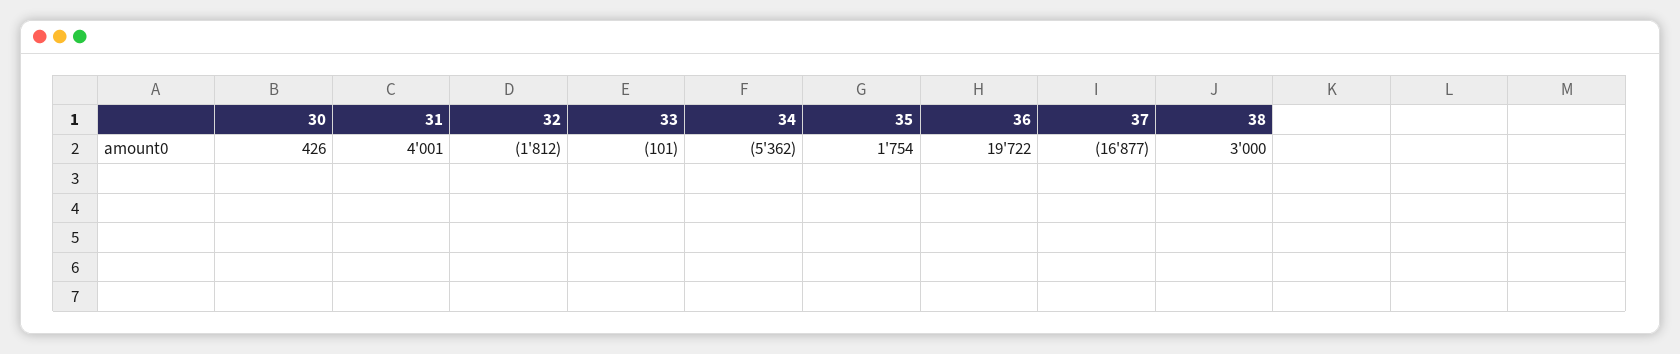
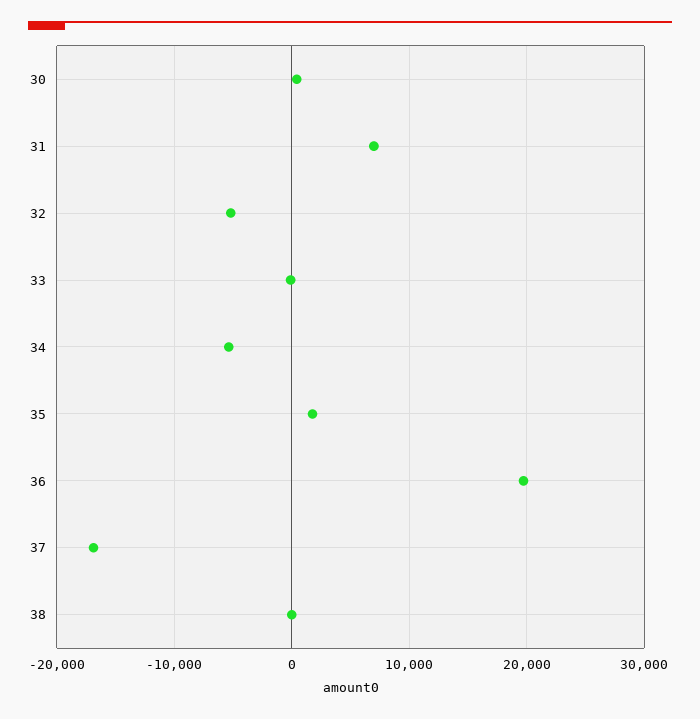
31: 4001 -> 7000
32: -1812 -> -5000
38: 3000 -> 0

